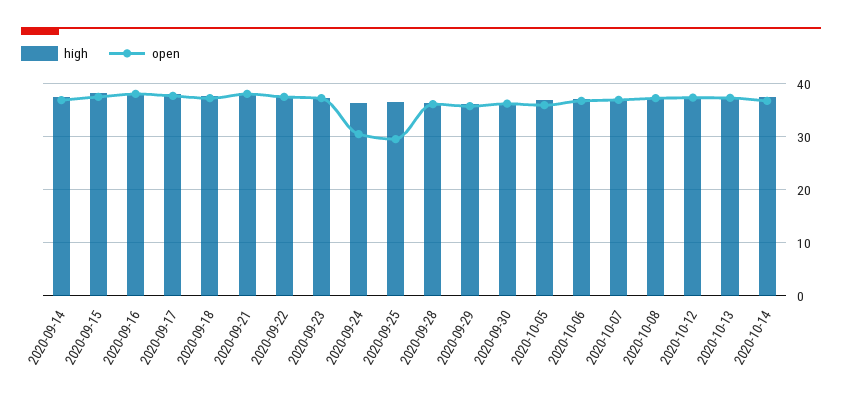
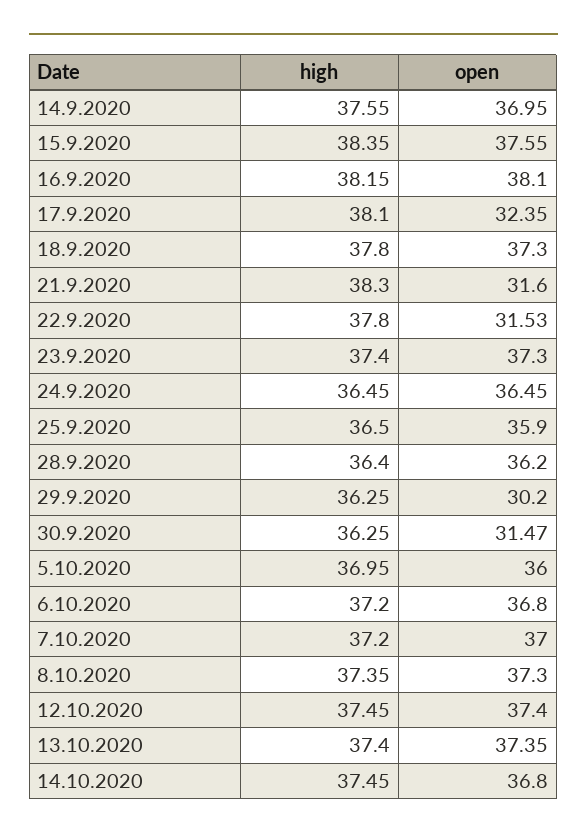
open, 2020-09-17: 38 -> 32.35
open, 2020-09-21: 38 -> 31.6
open, 2020-09-22: 38 -> 31.53
open, 2020-09-24: 30 -> 36.45
open, 2020-09-25: 30 -> 35.9
open, 2020-09-29: 36 -> 30.2
open, 2020-09-30: 36 -> 31.47

